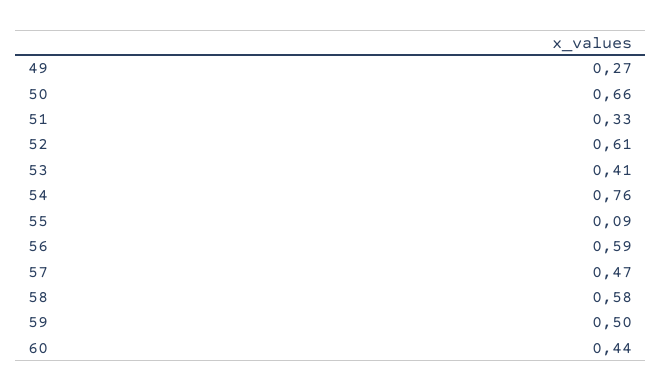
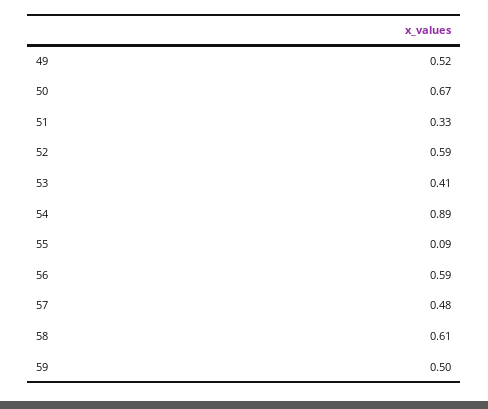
49: 0.27 -> 0.52
50: 0.66 -> 0.67
52: 0.61 -> 0.59
54: 0.76 -> 0.89
57: 0.47 -> 0.48
58: 0.58 -> 0.61
60: 0.44 -> none

